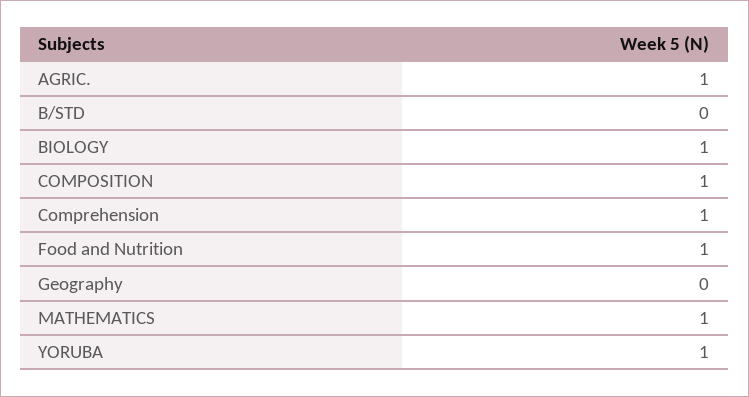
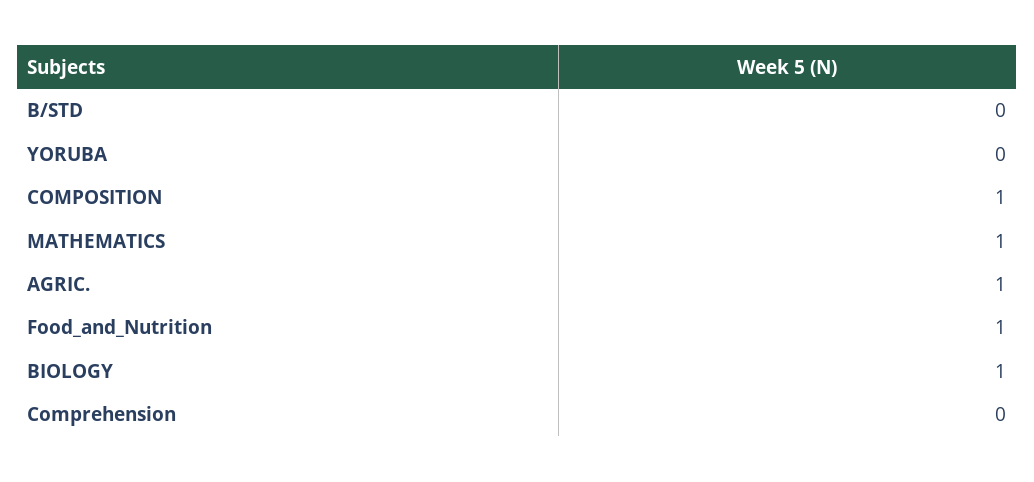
Comprehension: 1 -> 0
Geography: 0 -> none
YORUBA: 1 -> 0

